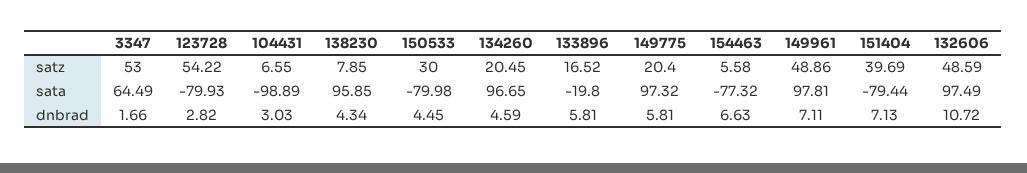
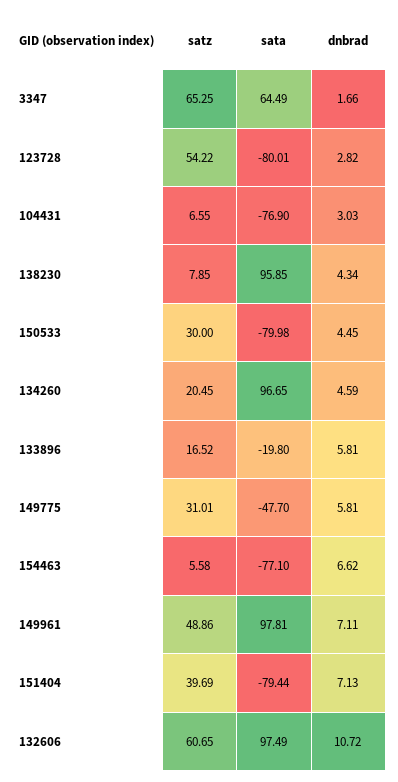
3347, satz: 53 -> 65.25
149775, satz: 20.4 -> 31.01
132606, satz: 48.59 -> 60.65
123728, sata: -79.93 -> -80.01
104431, sata: -98.89 -> -76.9
149775, sata: 97.32 -> -47.7
154463, sata: -77.32 -> -77.1
154463, dnbrad: 6.63 -> 6.62

